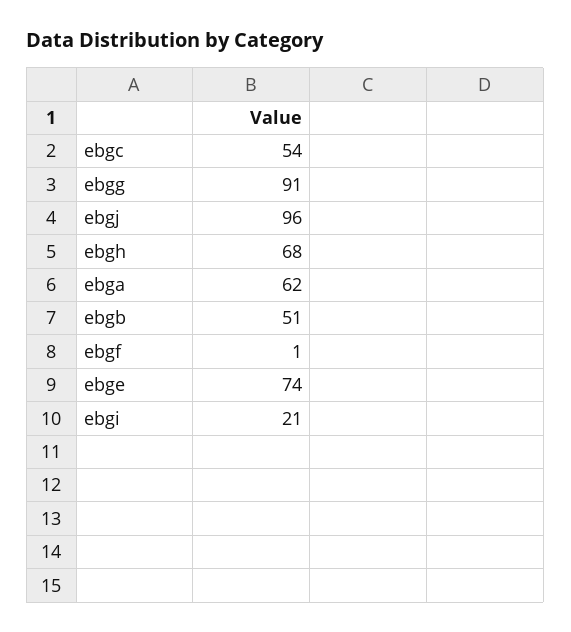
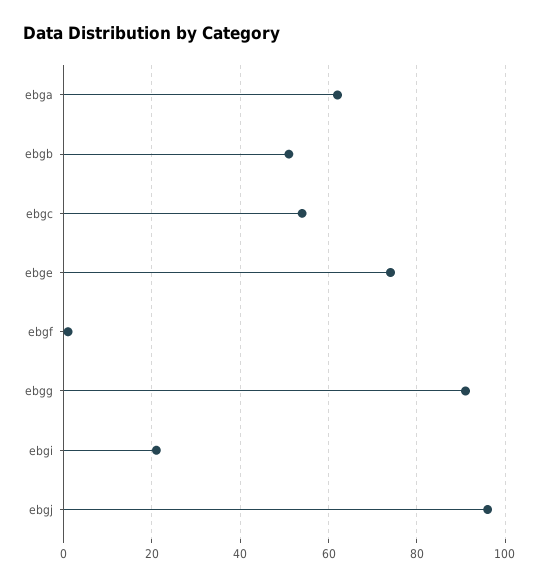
ebgh: 68 -> none

